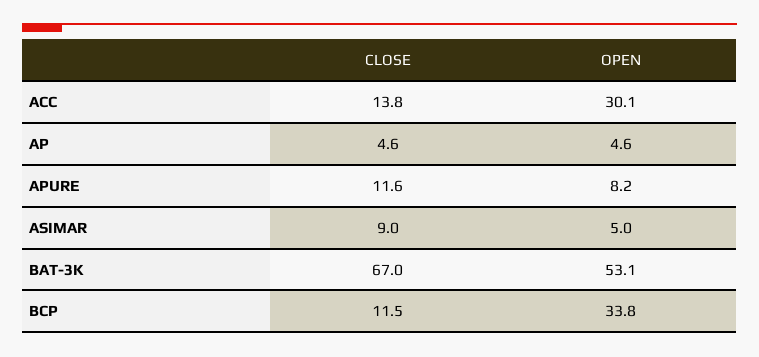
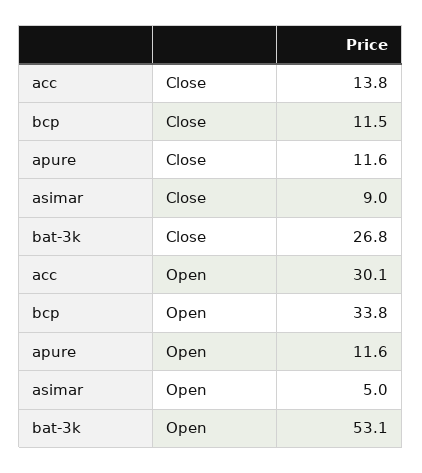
CLOSE, AP: 4.6 -> none
OPEN, AP: 4.6 -> none
OPEN, APURE: 8.2 -> 11.6
CLOSE, BAT-3K: 67 -> 26.8

